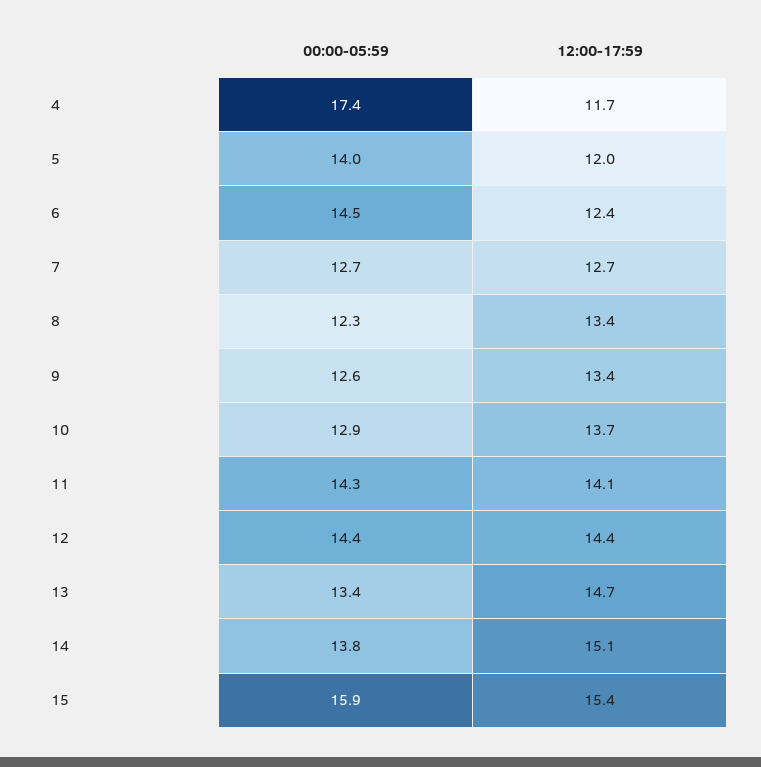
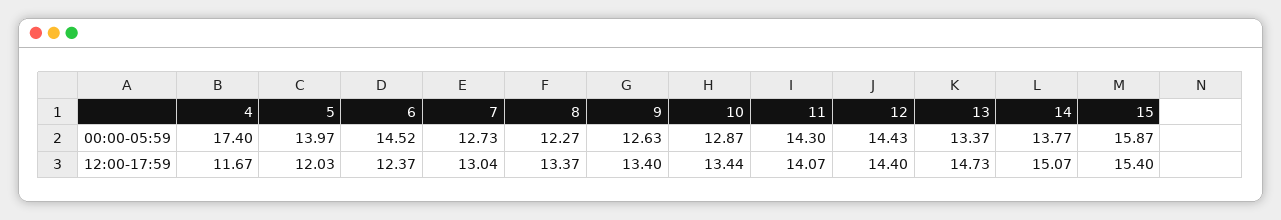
12:00-17:59, 7: 12.7 -> 13.04
12:00-17:59, 10: 13.7 -> 13.44

